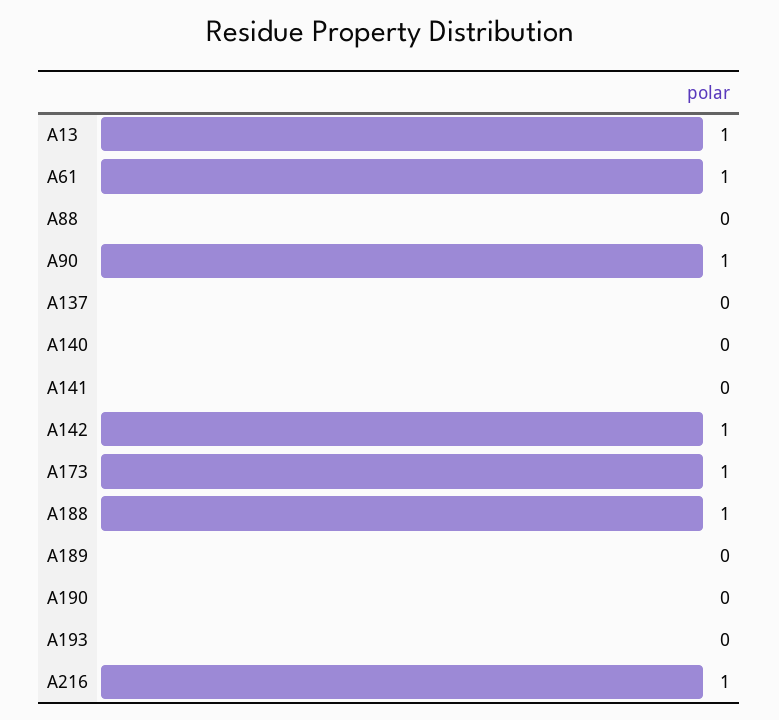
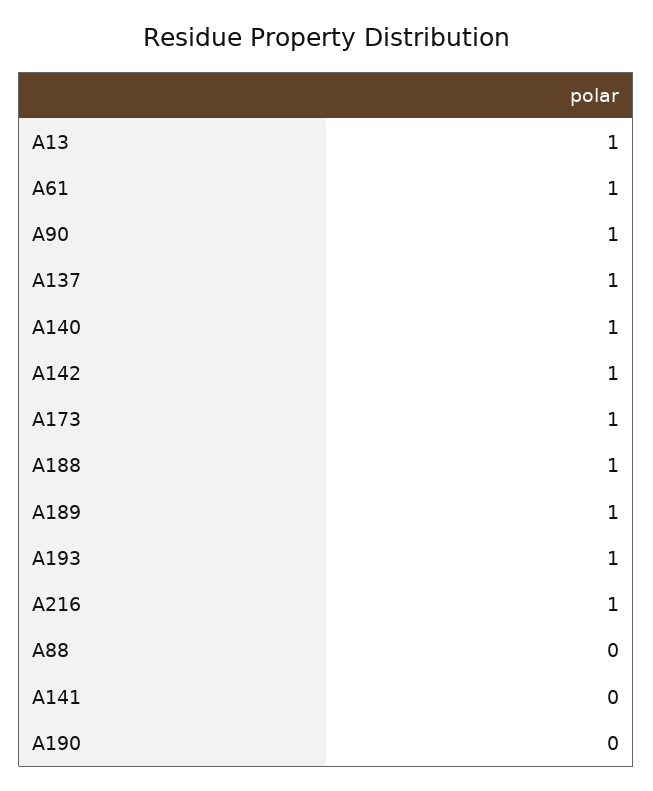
A137: 0 -> 1
A140: 0 -> 1
A189: 0 -> 1
A193: 0 -> 1

